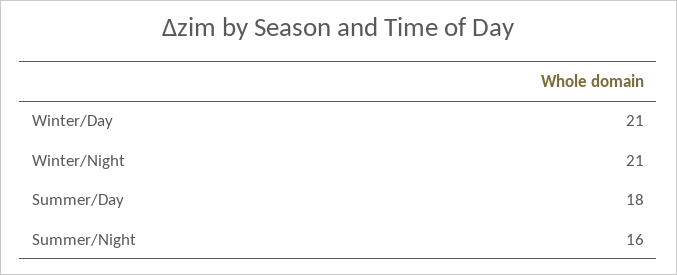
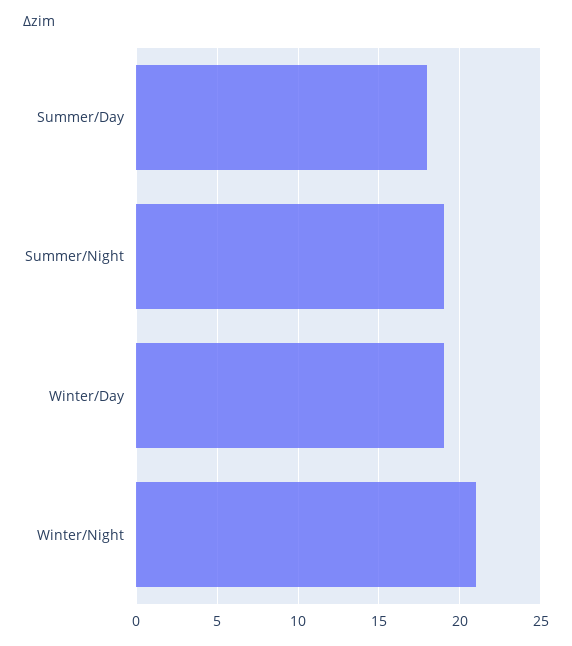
Winter/Day: 21 -> 19
Summer/Night: 16 -> 19

